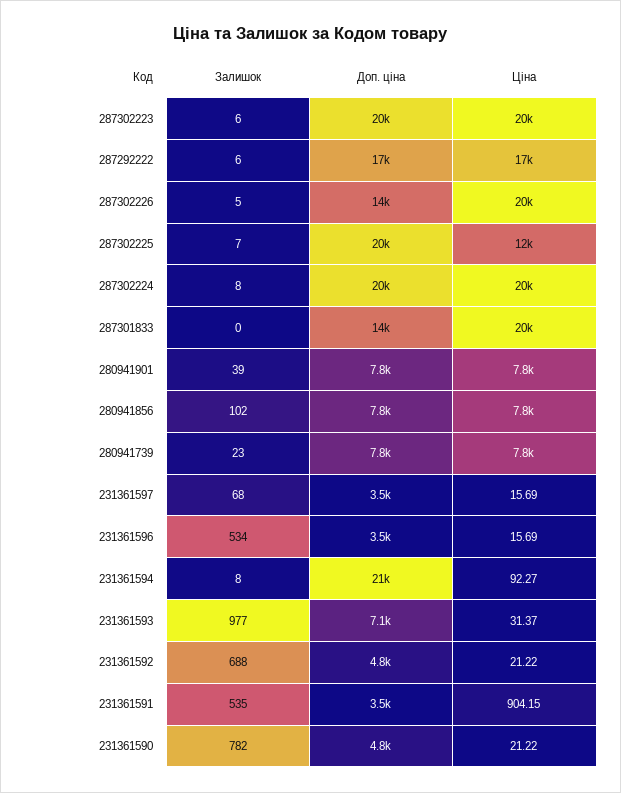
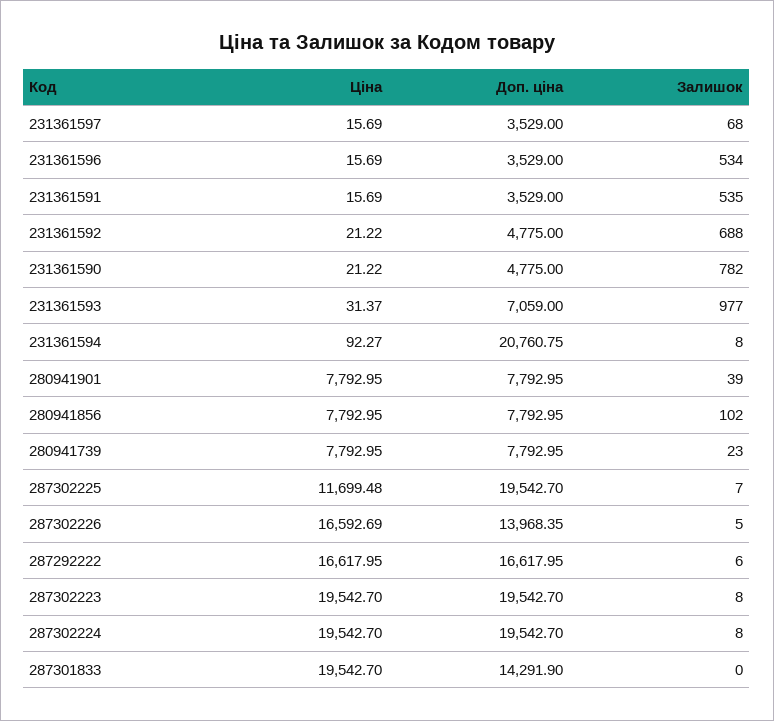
Залишок, 287302223: 6 -> 8
Ціна, 287302226: 20000 -> 16592.69
Ціна, 231361591: 904.15 -> 15.69

